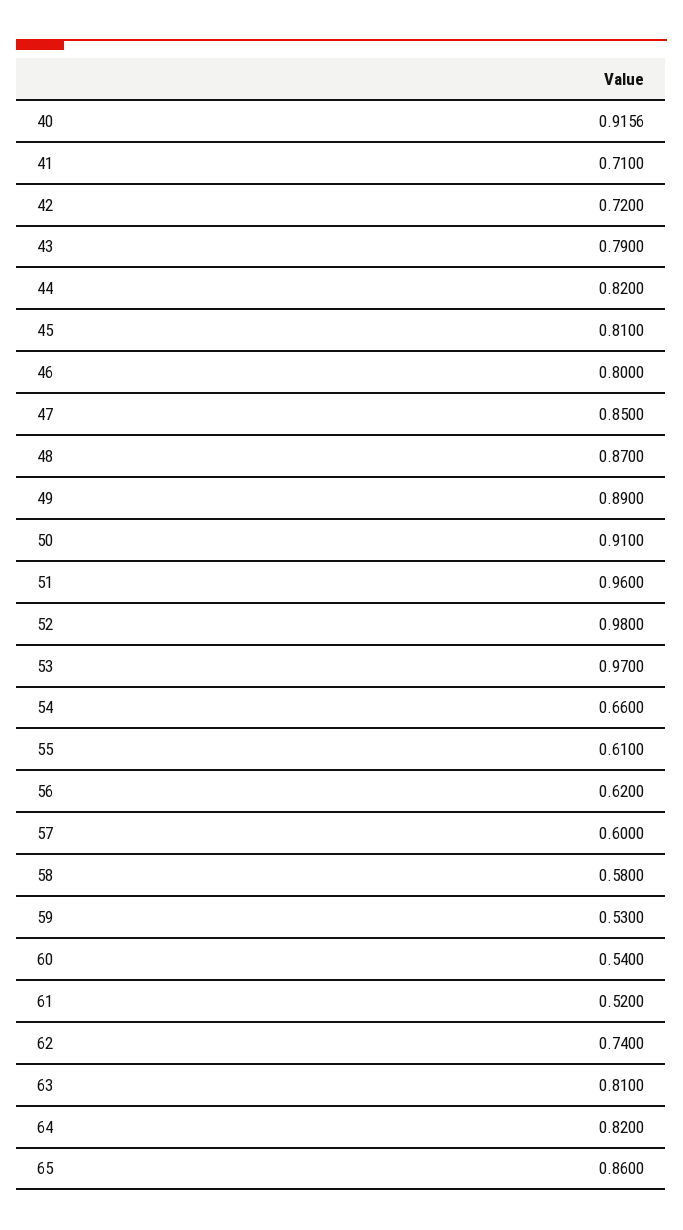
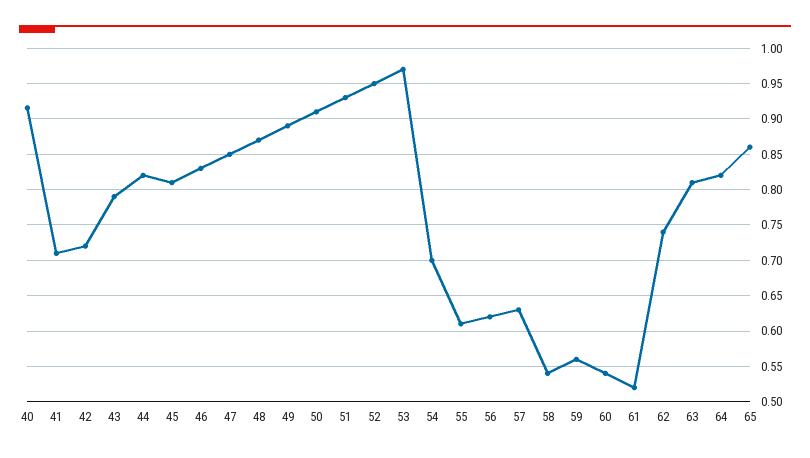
46: 0.8 -> 0.83
51: 0.96 -> 0.93
52: 0.98 -> 0.95
54: 0.66 -> 0.7
57: 0.6 -> 0.63
58: 0.58 -> 0.54
59: 0.53 -> 0.56

